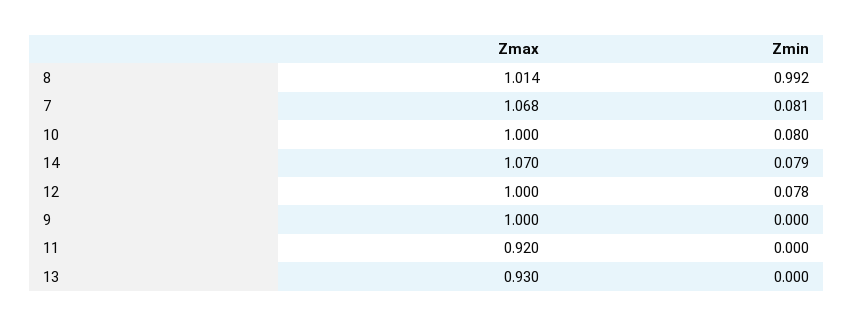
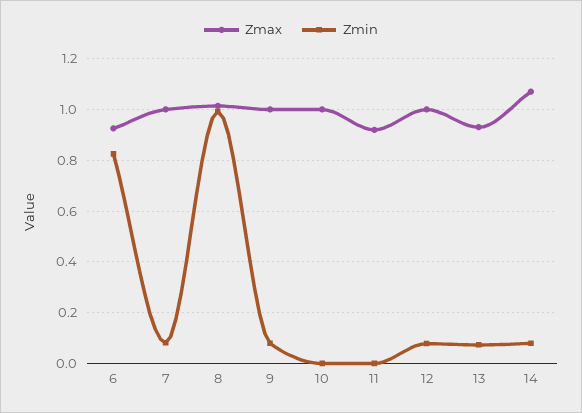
Zmax, 7: 1.068 -> 1
Zmin, 10: 0.08 -> 0
Zmin, 9: 0 -> 0.075
Zmin, 13: 0 -> 0.075
Zmax, 6: none -> 0.925
Zmin, 6: none -> 0.825

